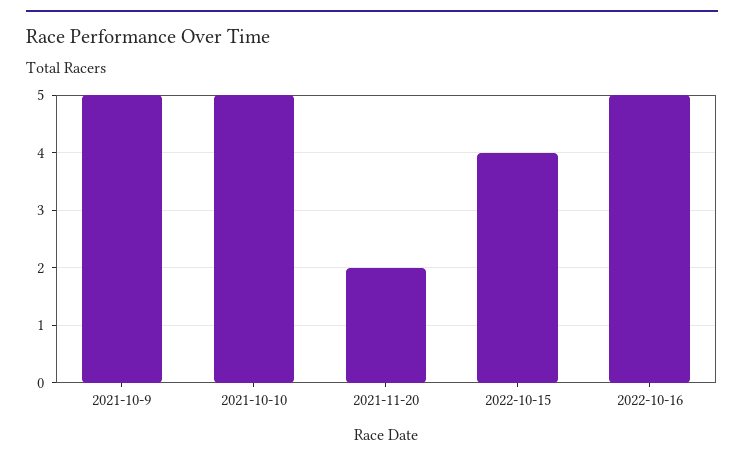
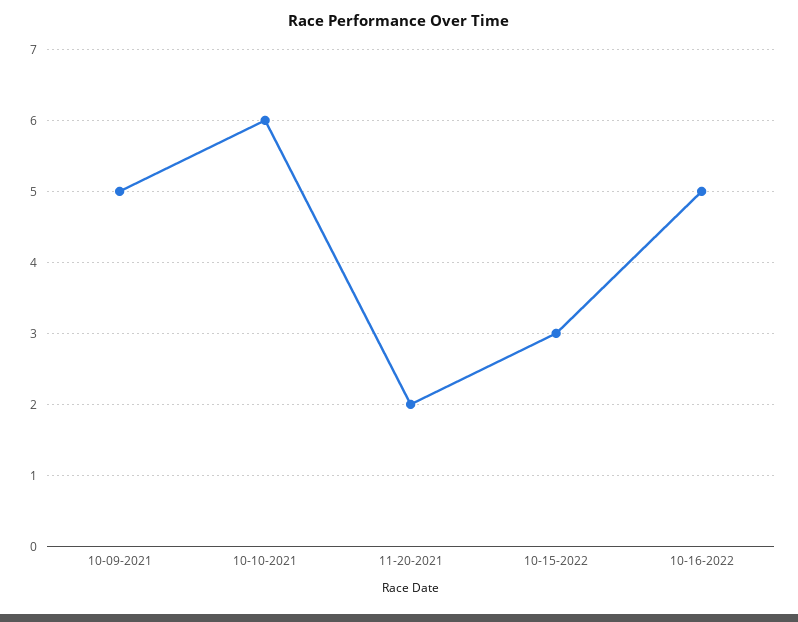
2021-10-10: 5 -> 6
2022-10-15: 4 -> 3

